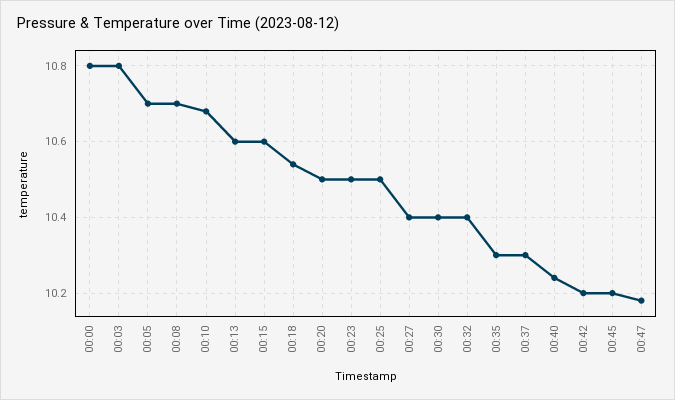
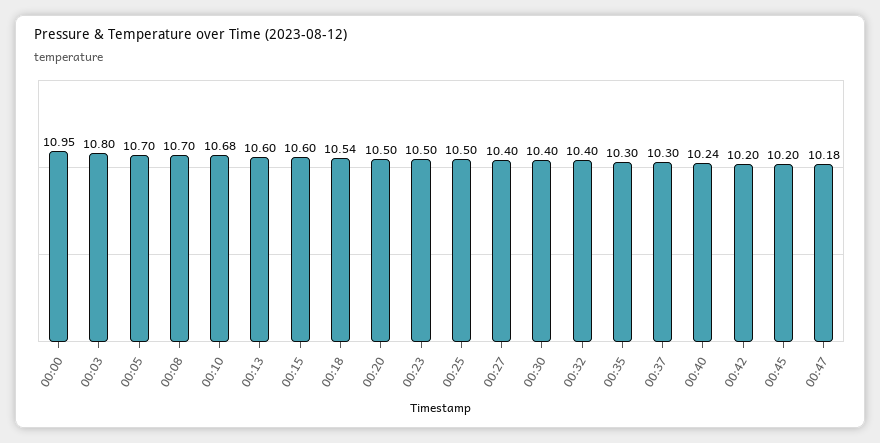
00:00: 10.8 -> 10.95

